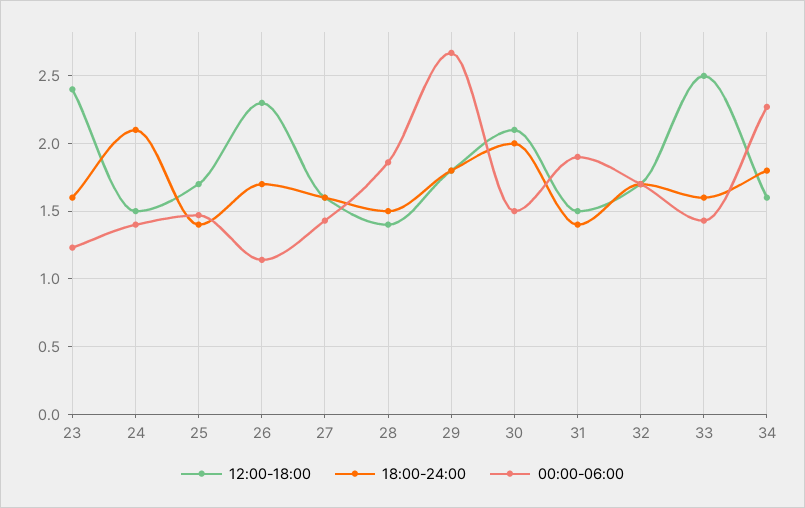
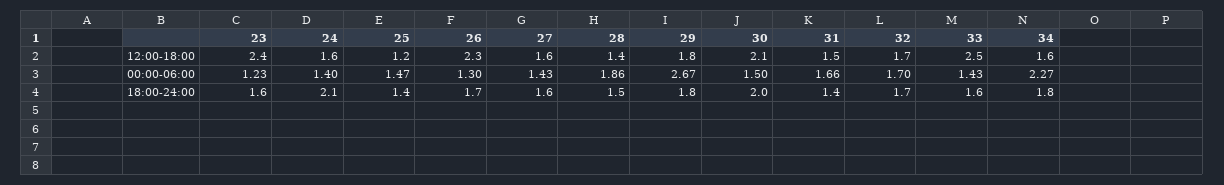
12:00-18:00, 24: 1.5 -> 1.6
12:00-18:00, 25: 1.7 -> 1.2
00:00-06:00, 26: 1.15 -> 1.3
00:00-06:00, 31: 1.9 -> 1.66

